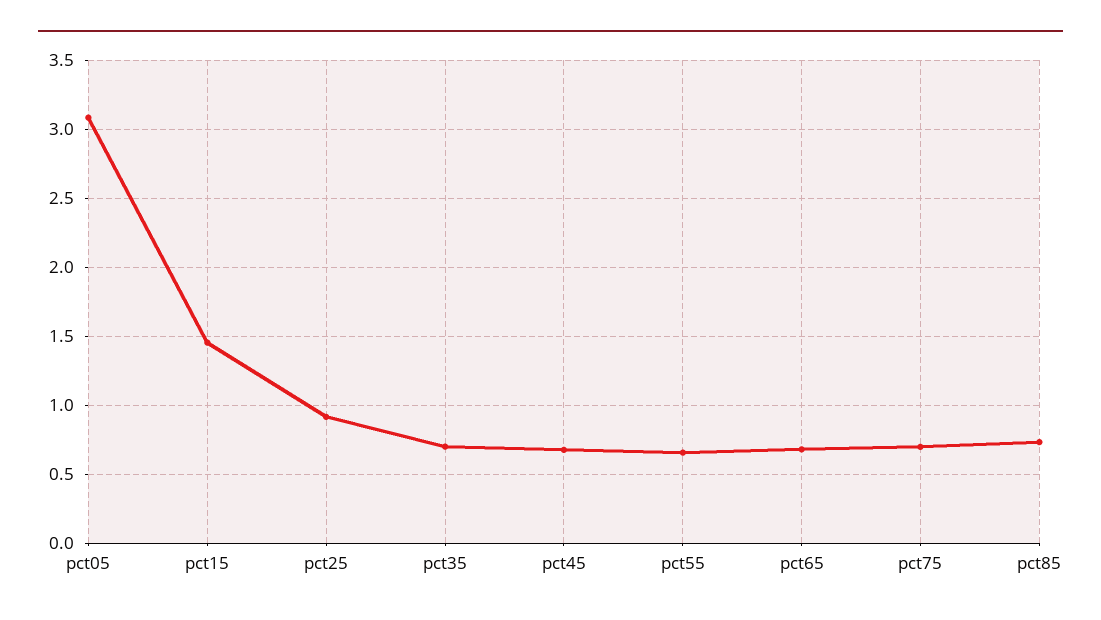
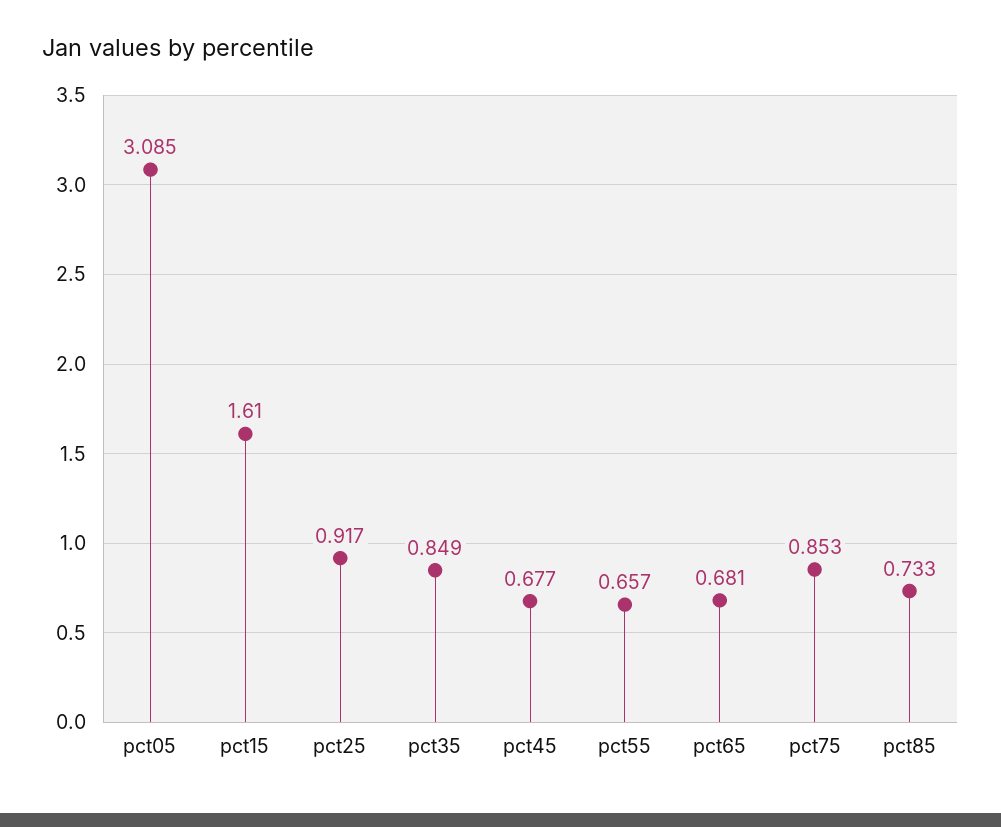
pct15: 1.45 -> 1.61
pct35: 0.7 -> 0.849
pct75: 0.7 -> 0.853

